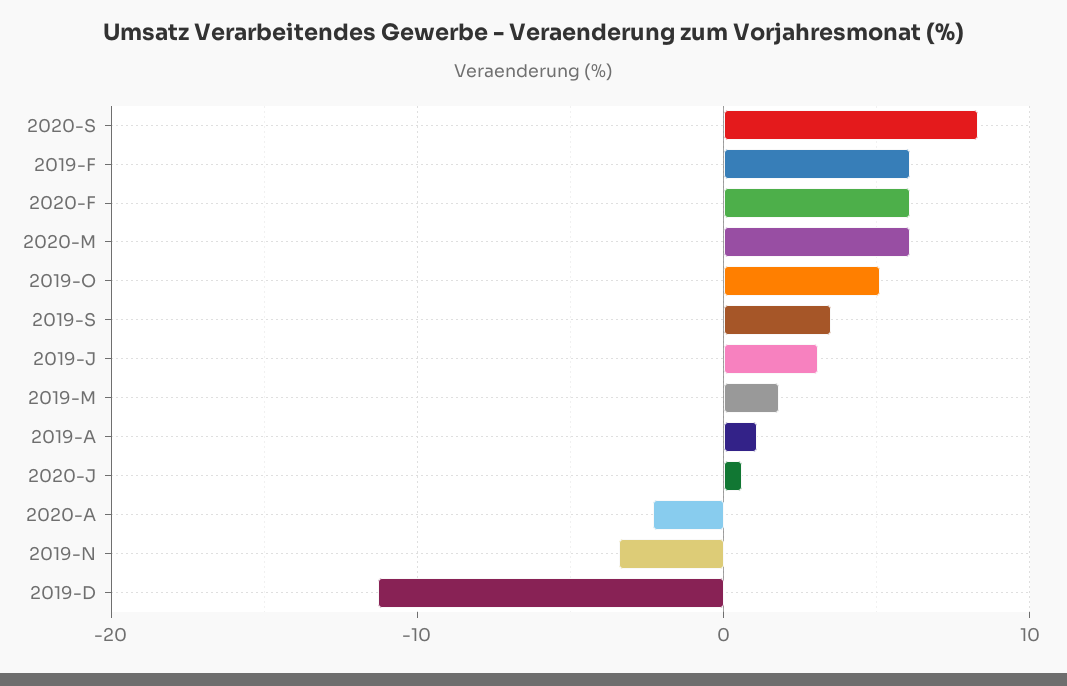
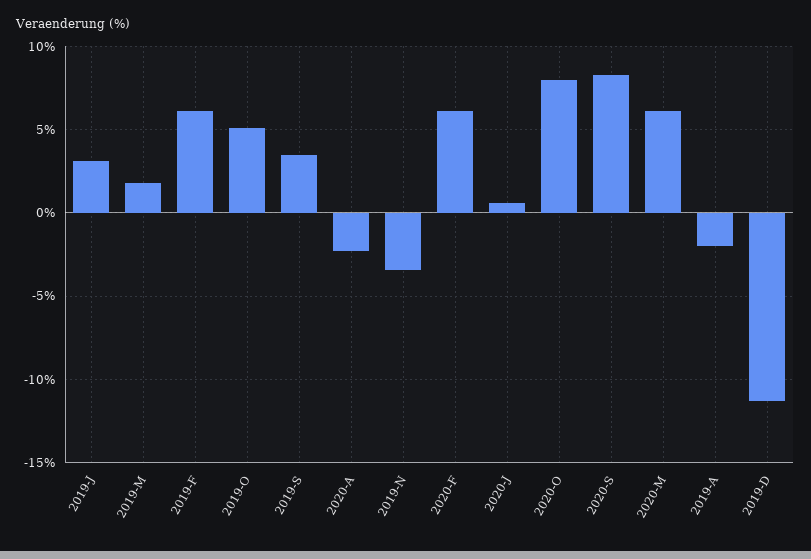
2019-A: 1 -> -2
2020-O: none -> 8

